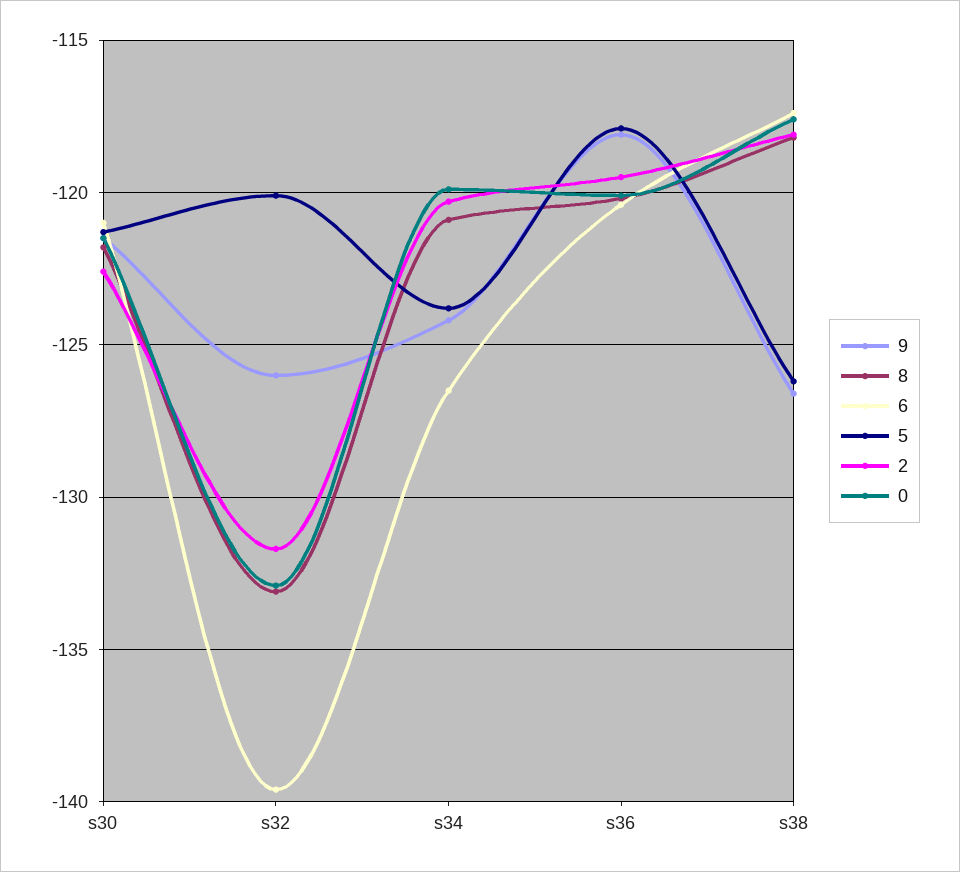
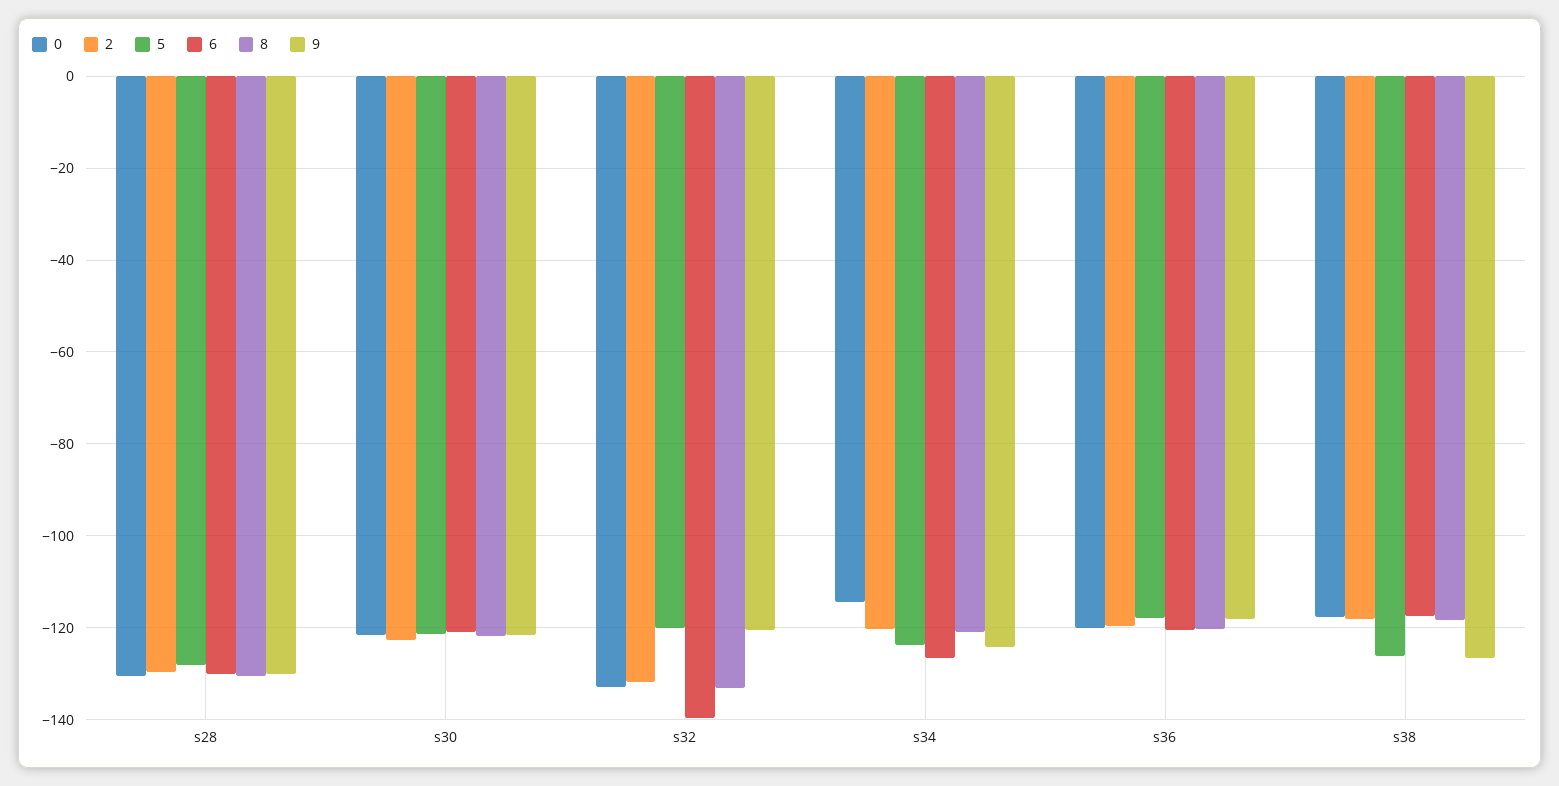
9, s32: -126 -> -120
0, s34: -120 -> -114
0, s28: none -> -130
2, s28: none -> -130
5, s28: none -> -128
6, s28: none -> -130
8, s28: none -> -130
9, s28: none -> -130

